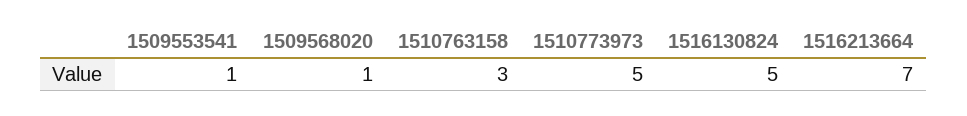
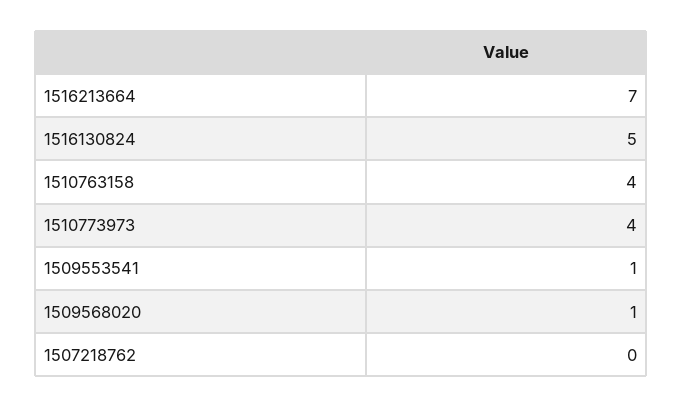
1510763158: 3 -> 4
1510773973: 5 -> 4
1507218762: none -> 0

